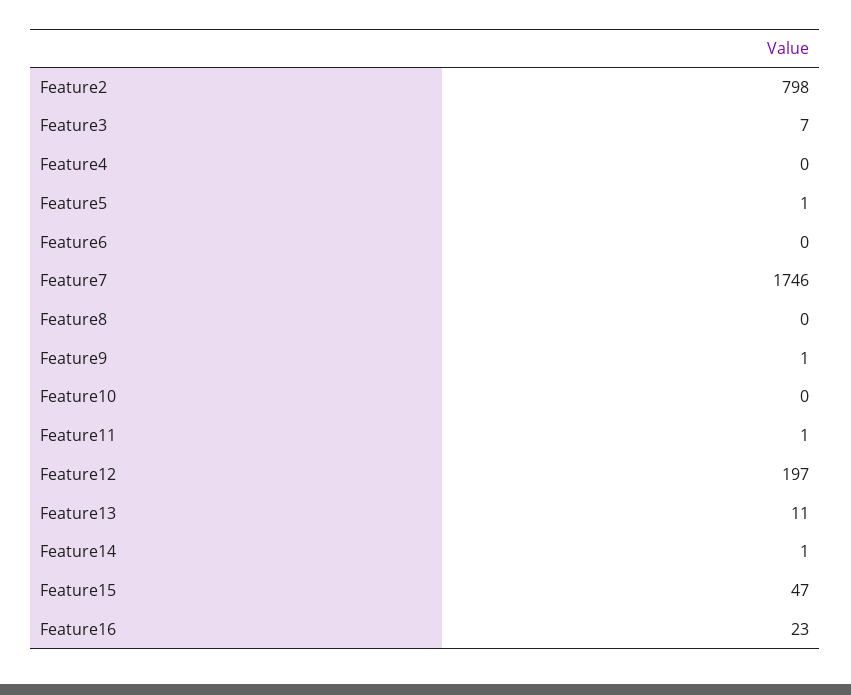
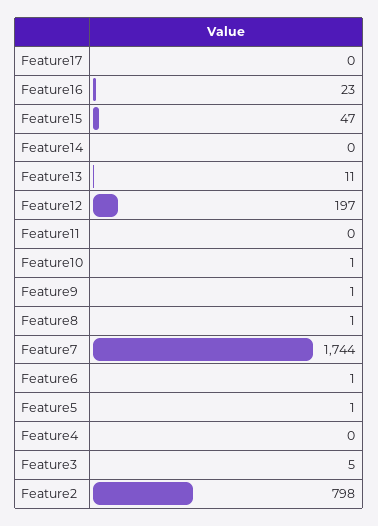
Feature3: 7 -> 5
Feature6: 0 -> 1
Feature7: 1746 -> 1744
Feature8: 0 -> 1
Feature10: 0 -> 1
Feature11: 1 -> 0
Feature14: 1 -> 0
Feature17: none -> 0

